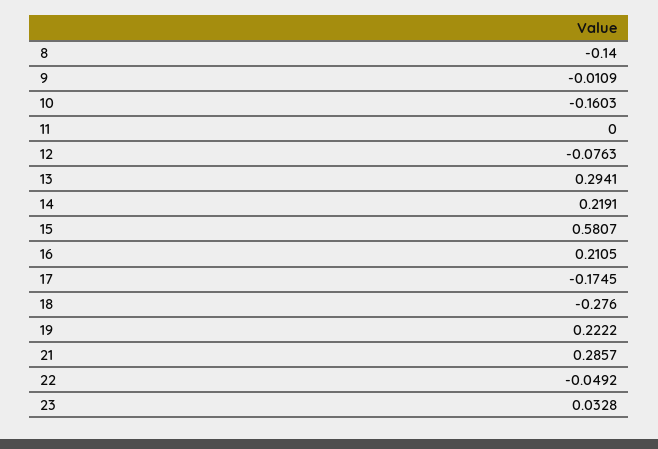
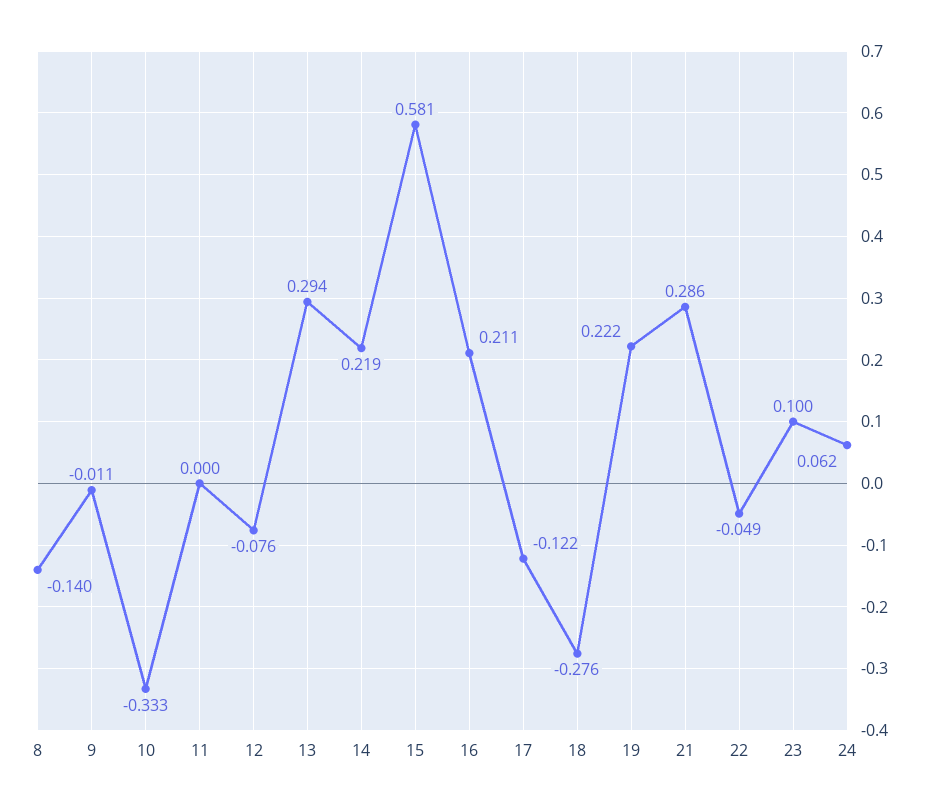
10: -0.1603 -> -0.333
17: -0.1745 -> -0.122
23: 0.0328 -> 0.1
24: none -> 0.062

